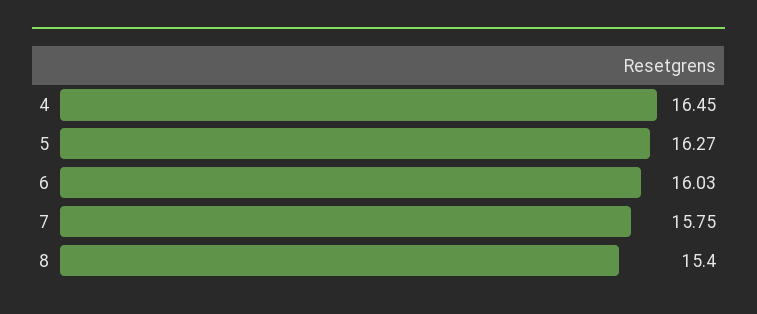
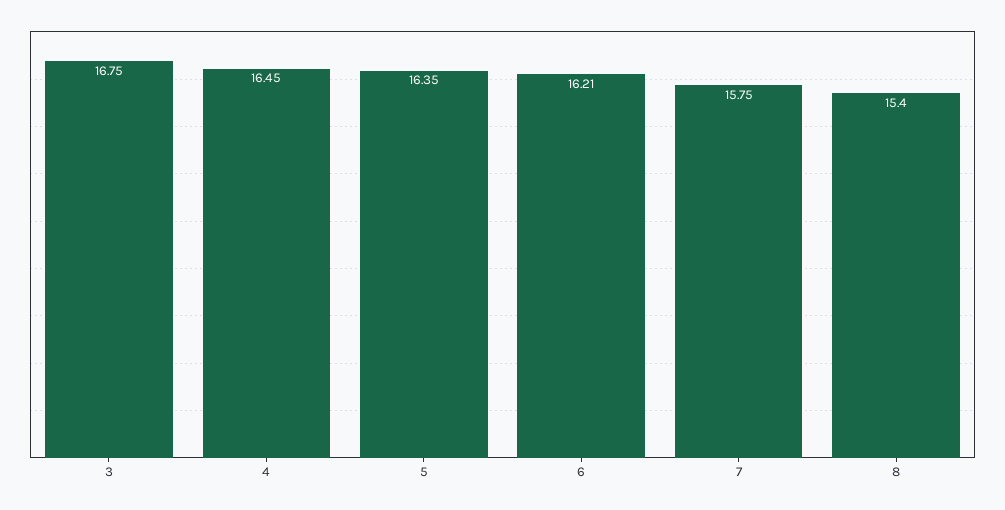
5: 16.27 -> 16.35
6: 16.03 -> 16.21
3: none -> 16.75

